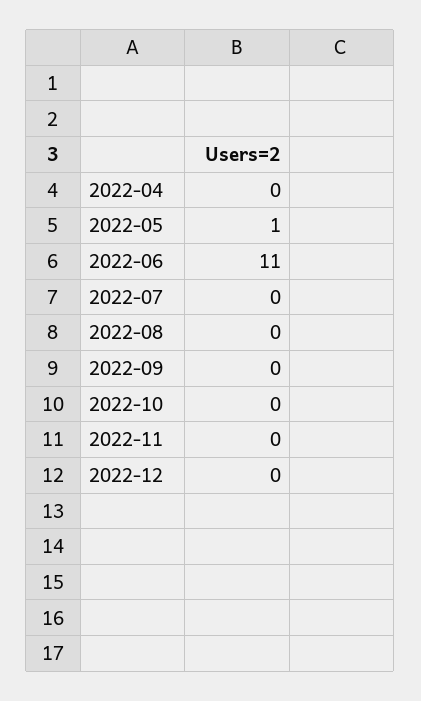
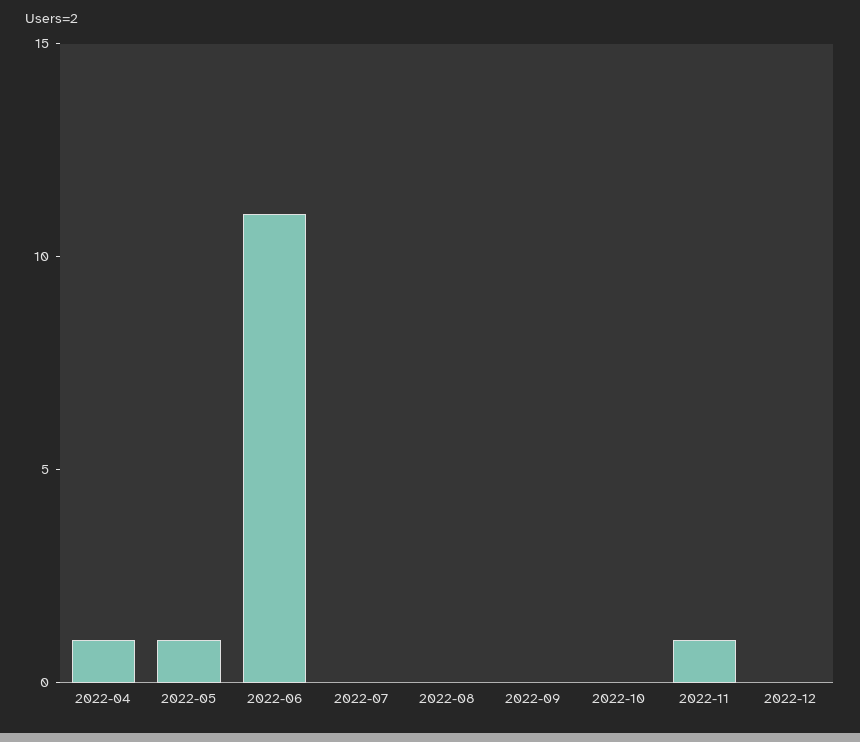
2022-04: 0 -> 1
2022-11: 0 -> 1

